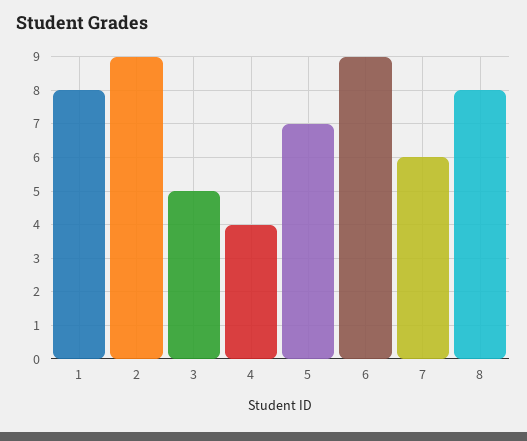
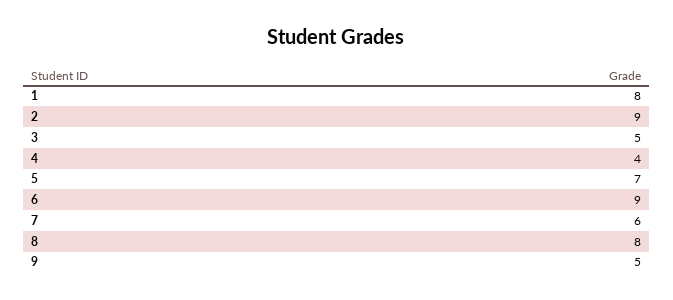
9: none -> 5

